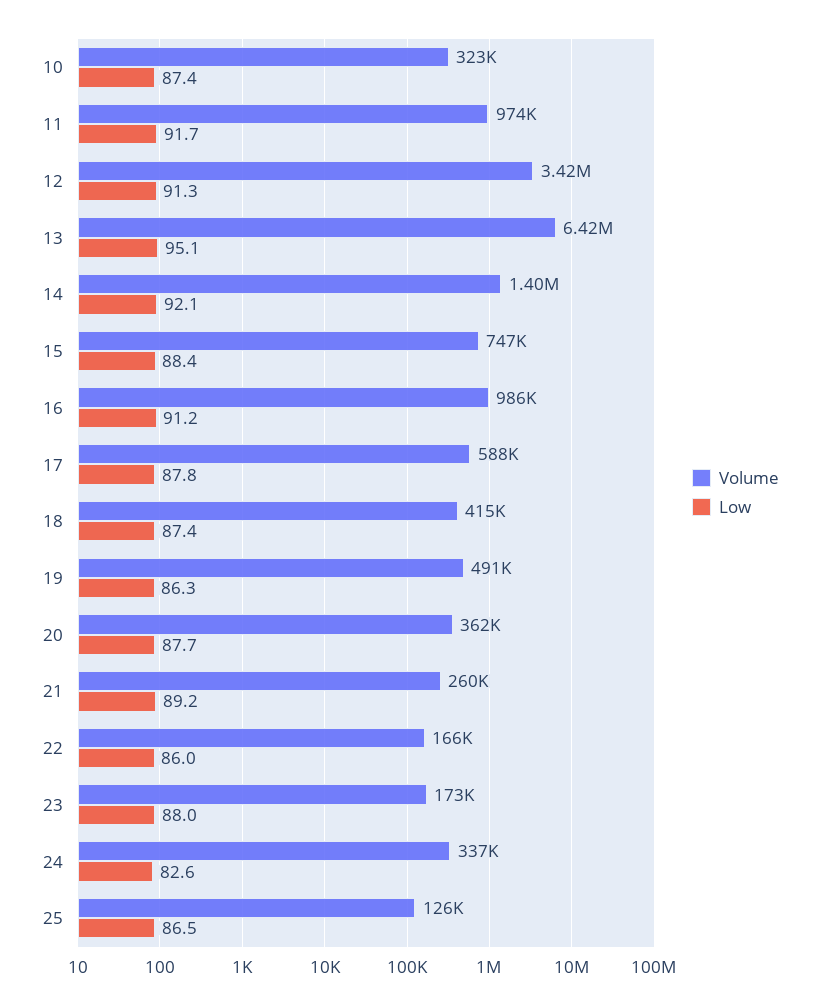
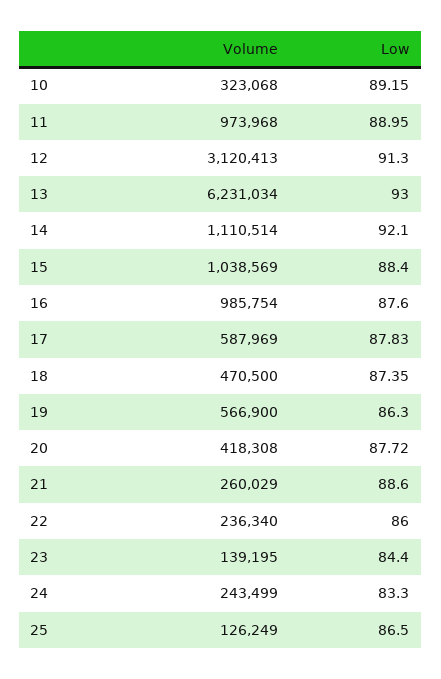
Low, 10: 87.4 -> 89.15
Low, 11: 91.7 -> 88.95
Volume, 12: 3420000 -> 3120413
Volume, 13: 6420000 -> 6231034
Low, 13: 95.1 -> 93
Volume, 14: 1400000 -> 1110514
Volume, 15: 747000 -> 1038569
Low, 16: 91.2 -> 87.6
Volume, 18: 415000 -> 470500
Volume, 19: 491000 -> 566900
Volume, 20: 362000 -> 418308
Low, 21: 89.2 -> 88.6
Volume, 22: 166000 -> 236340
Volume, 23: 173000 -> 139195
Low, 23: 88 -> 84.4
Volume, 24: 337000 -> 243499
Low, 24: 82.6 -> 83.3

